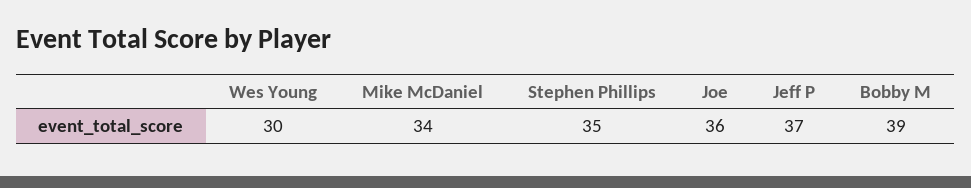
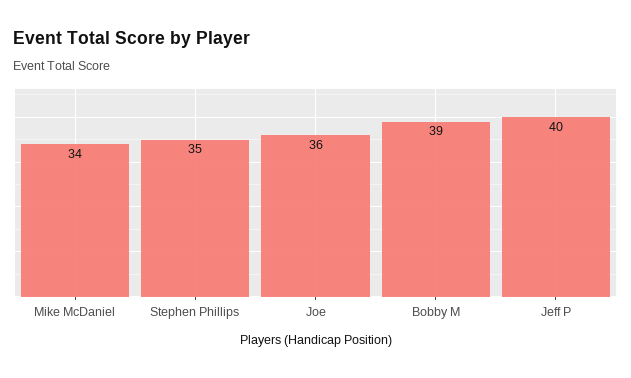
Wes Young: 30 -> none
Jeff P: 37 -> 40

